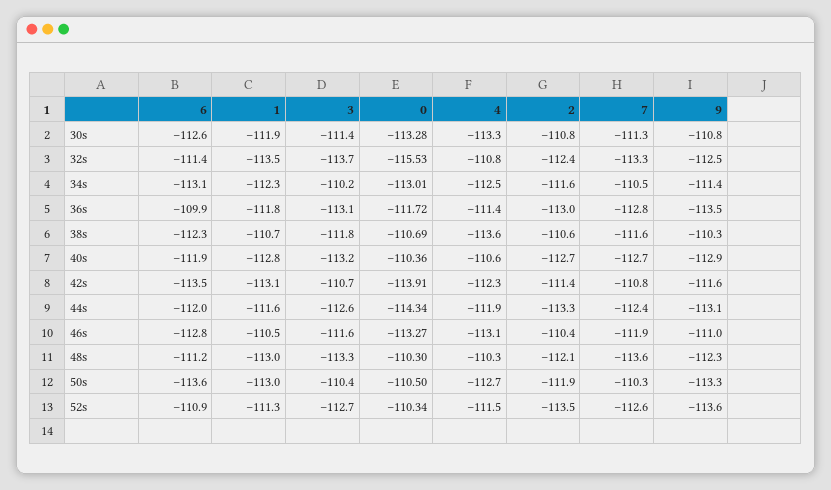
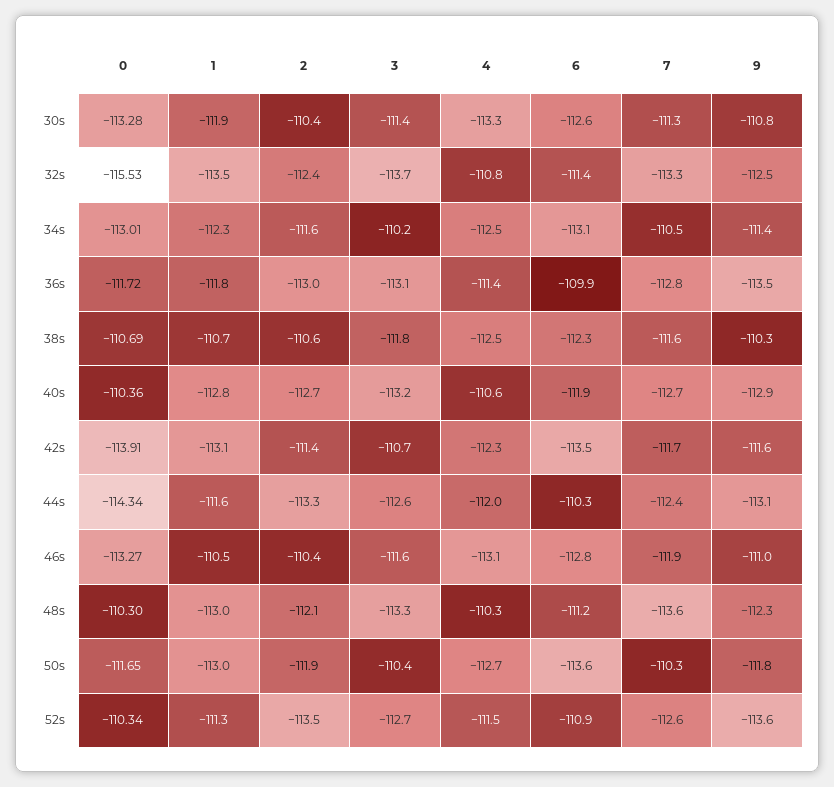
2, 30s: -110.8 -> -110.4
4, 38s: -113.6 -> -112.5
7, 42s: -110.8 -> -111.7
6, 44s: -112 -> -110.3
4, 44s: -111.9 -> -112
0, 50s: -110.5 -> -111.65
9, 50s: -113.3 -> -111.8

